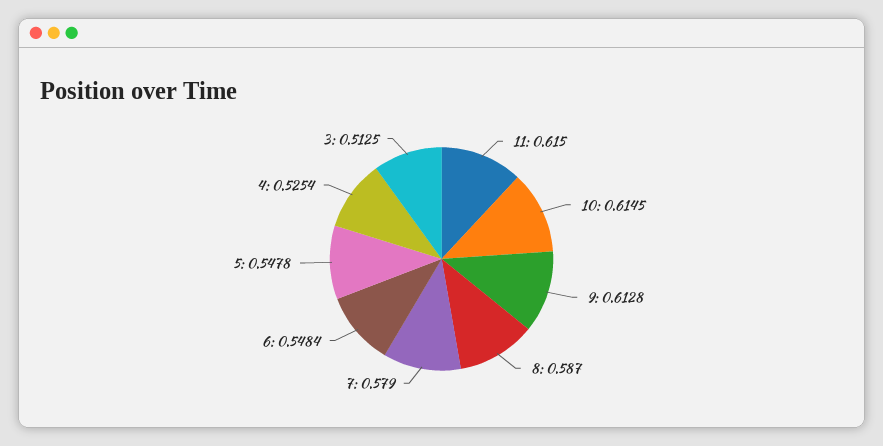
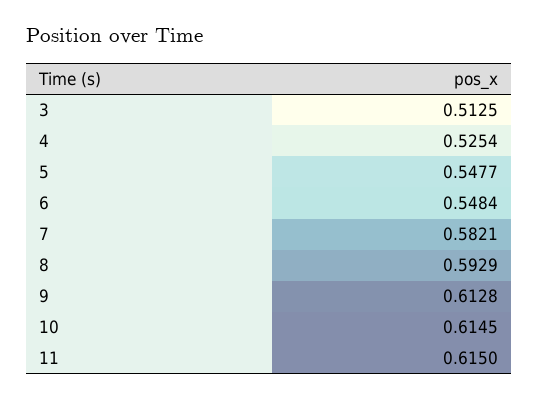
8: 0.587 -> 0.5929
7: 0.579 -> 0.5821
5: 0.5478 -> 0.5477

